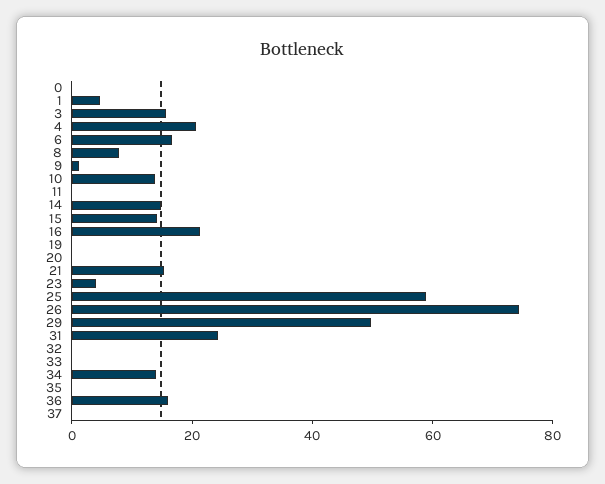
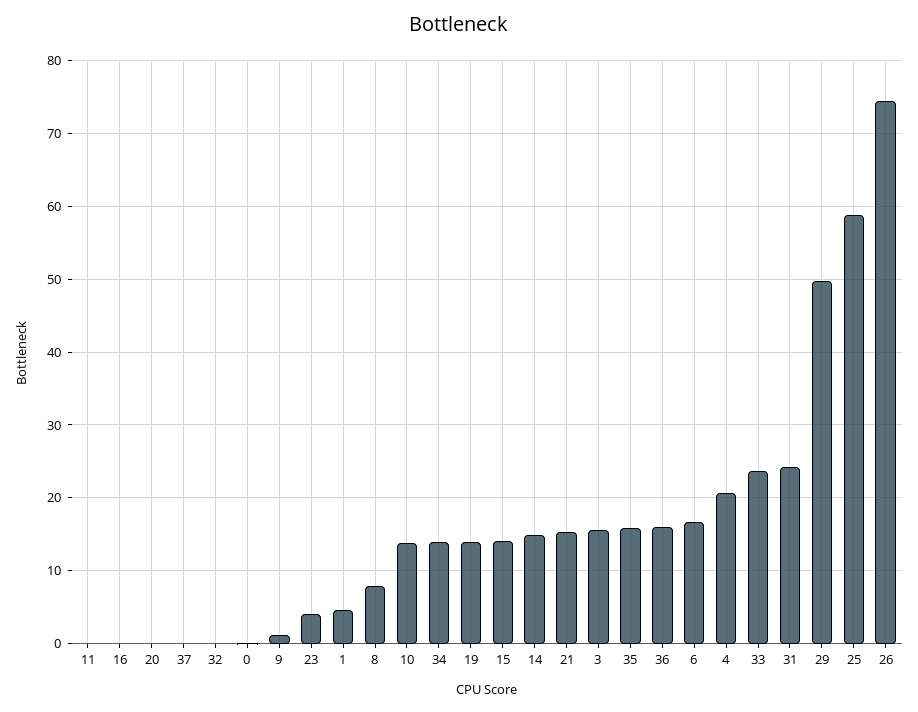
16: 20 -> 0
19: 0 -> 14
33: 0 -> 24
35: 0 -> 16

